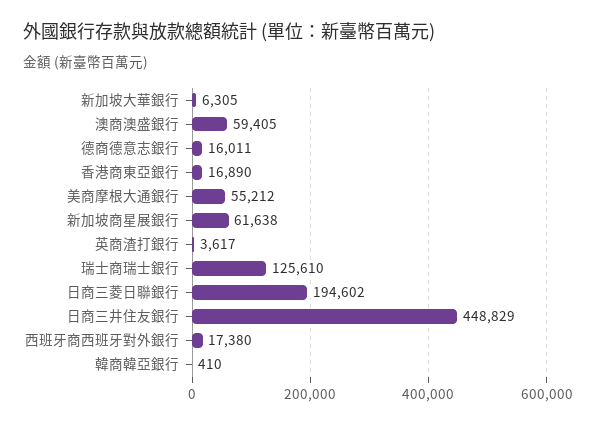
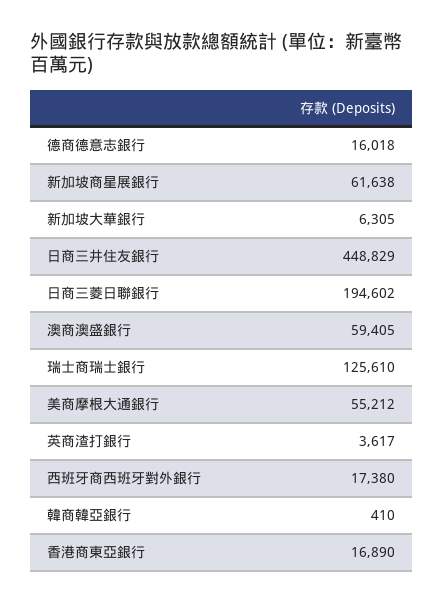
德商德意志銀行: 16011 -> 16018

